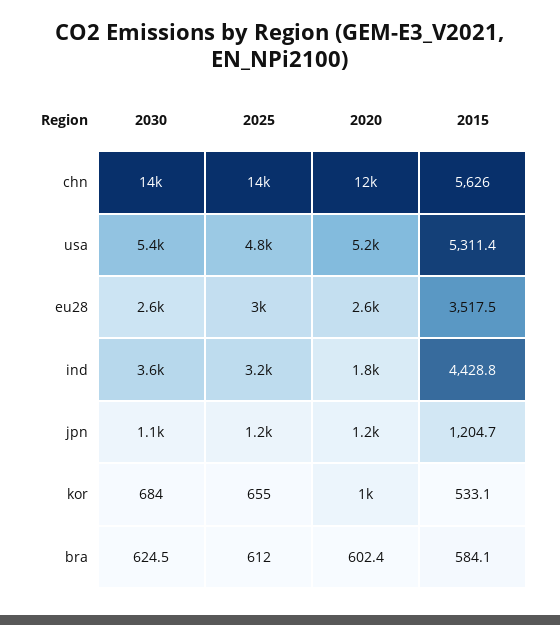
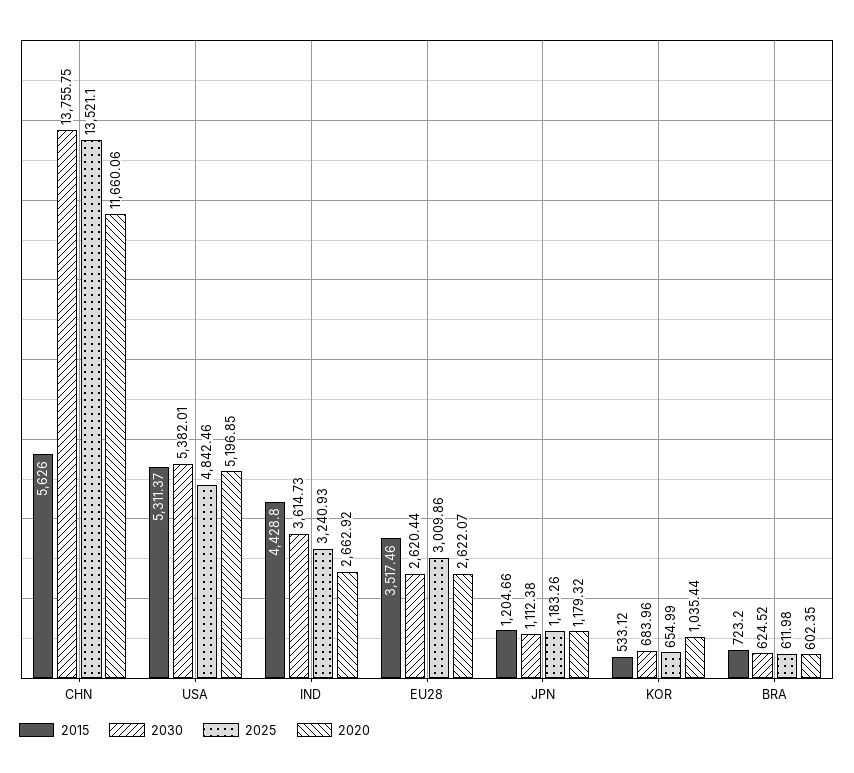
2020, ind: 1800 -> 2662.92
2015, bra: 584.1 -> 723.2

